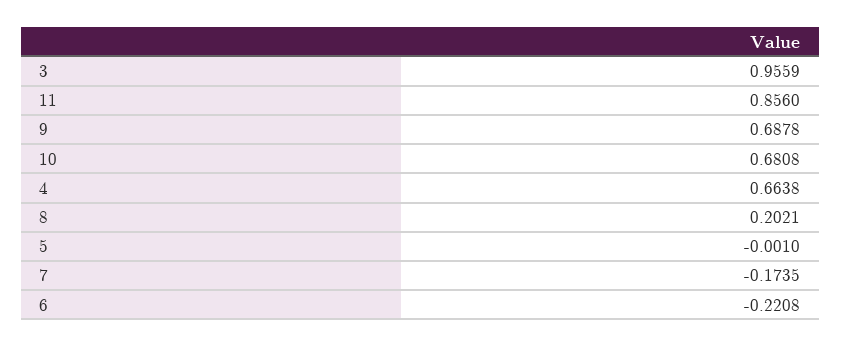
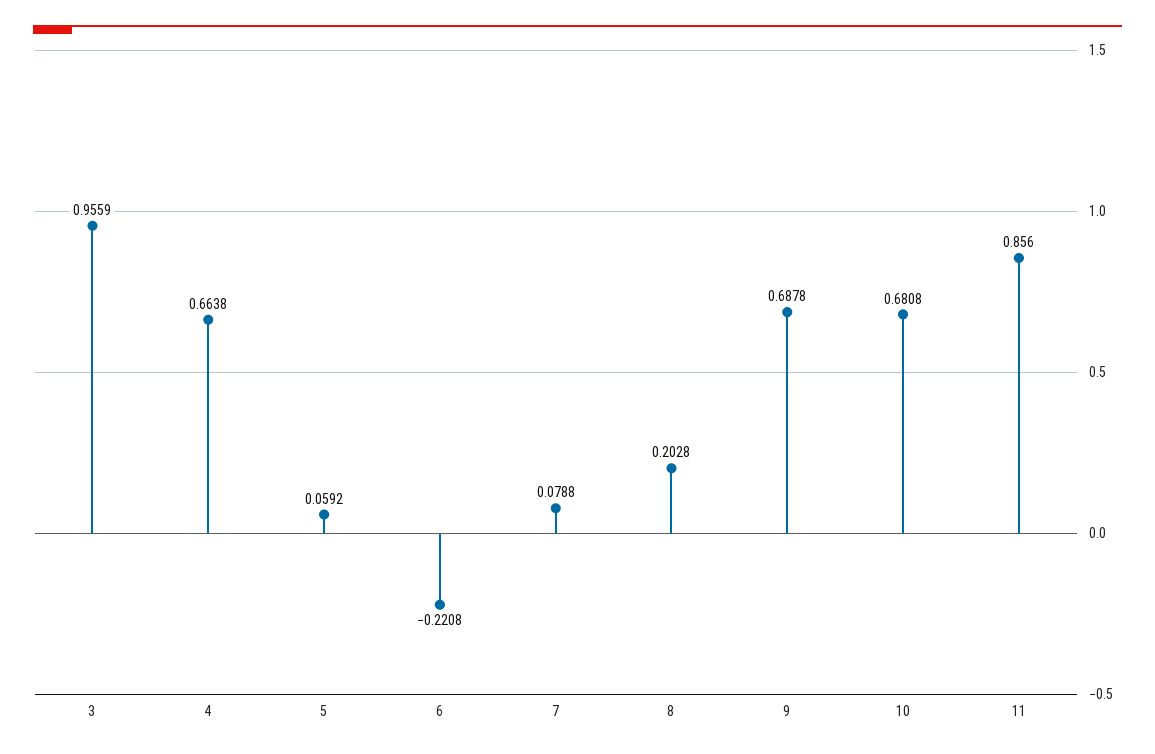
8: 0.2021 -> 0.2028
5: -0.001 -> 0.0592
7: -0.1735 -> 0.0788

